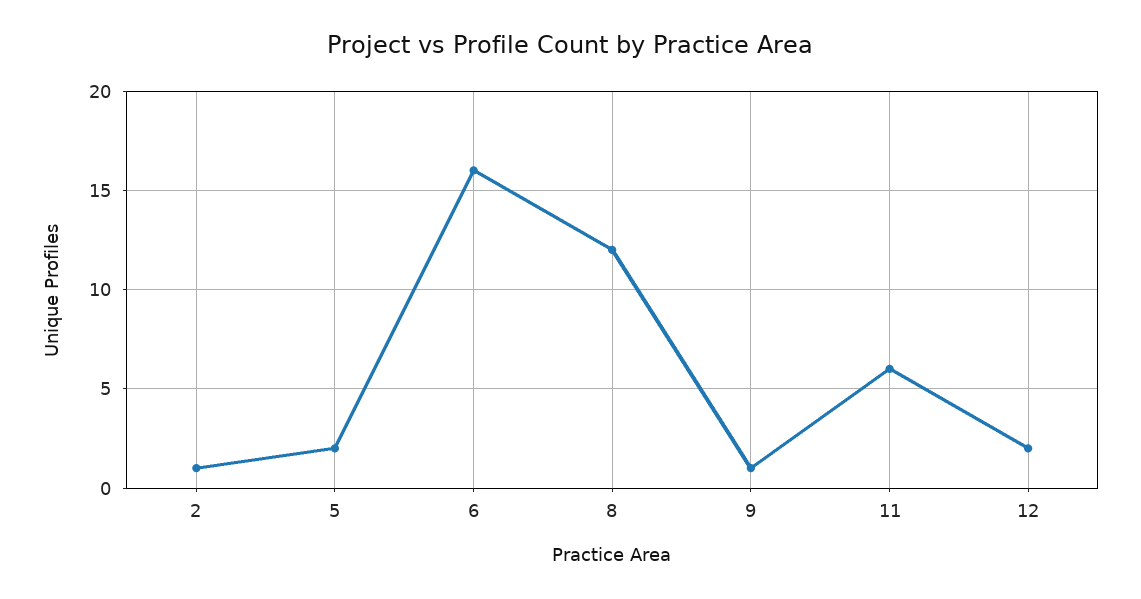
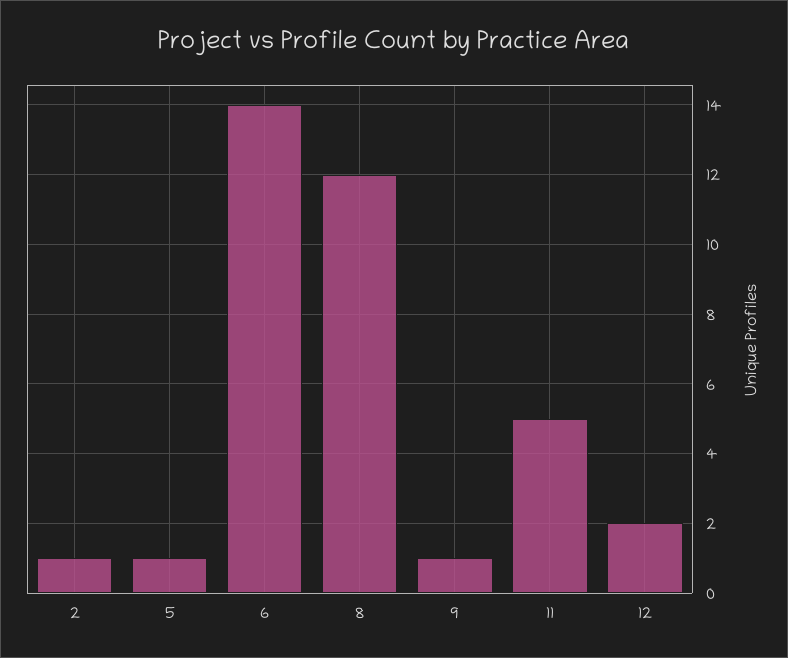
5: 2 -> 1
6: 16 -> 14
11: 6 -> 5

